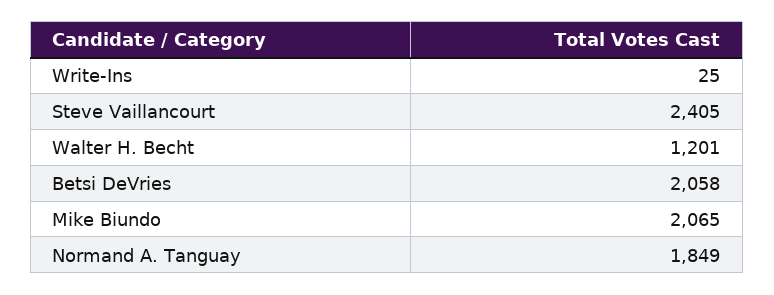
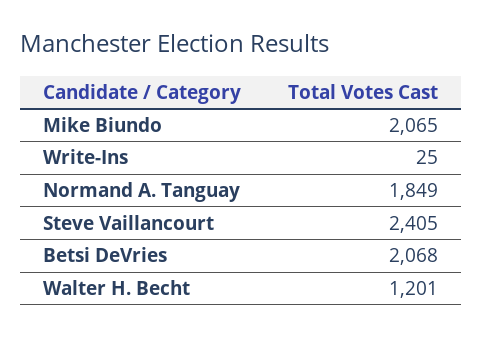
Betsi DeVries: 2058 -> 2068

